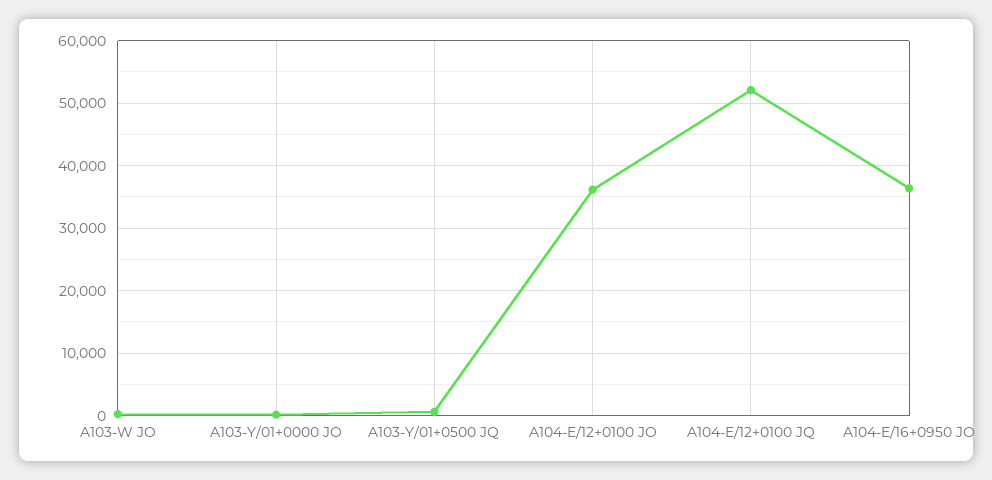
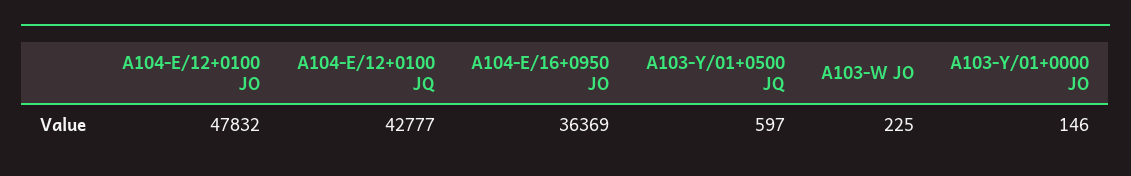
A104-E/12+0100 JO: 36000 -> 47832
A104-E/12+0100 JQ: 52000 -> 42777

